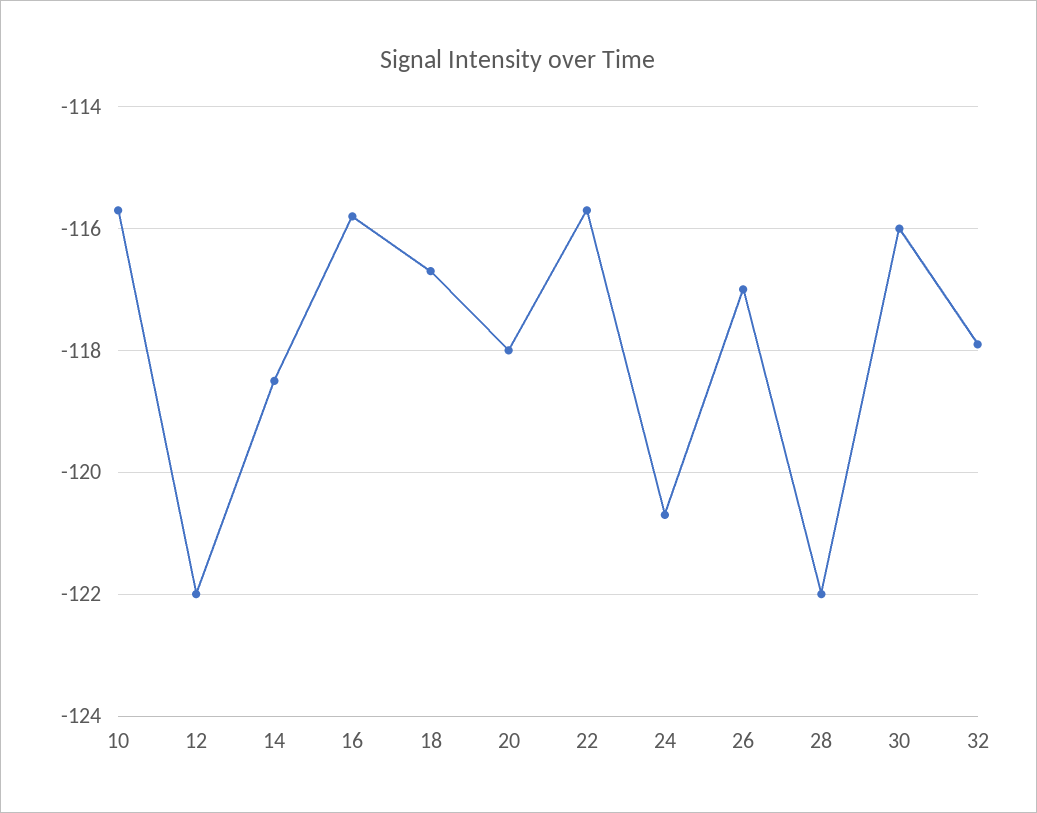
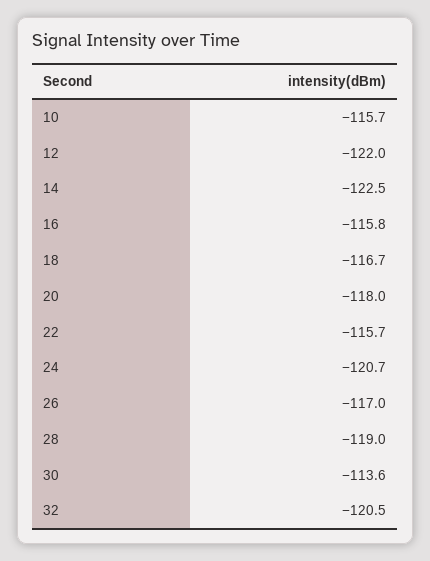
14: -118.5 -> -122.5
28: -122 -> -119
30: -116 -> -113.6
32: -118 -> -120.5

